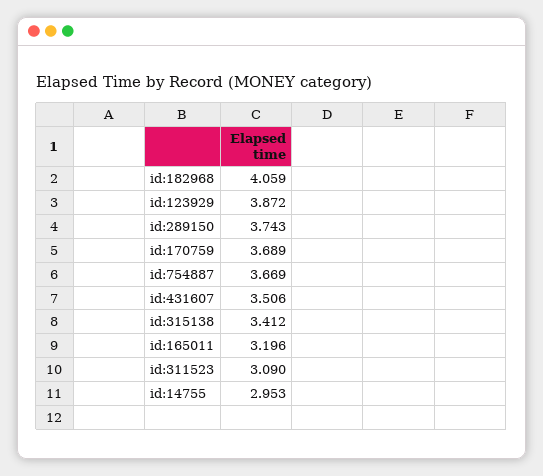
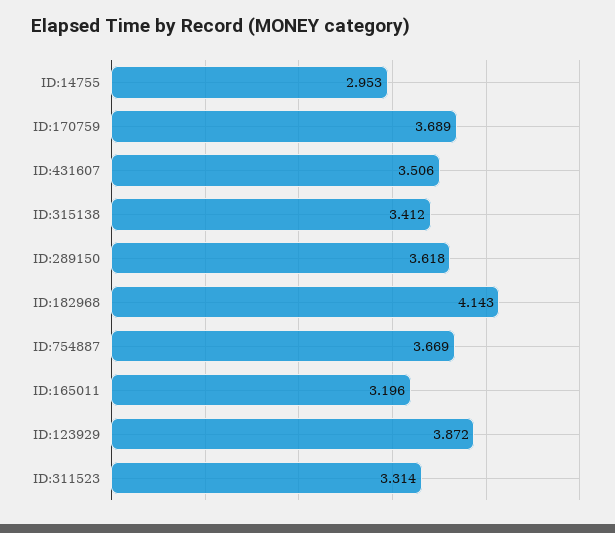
id:182968: 4.059 -> 4.143
id:289150: 3.743 -> 3.618
id:311523: 3.09 -> 3.314

